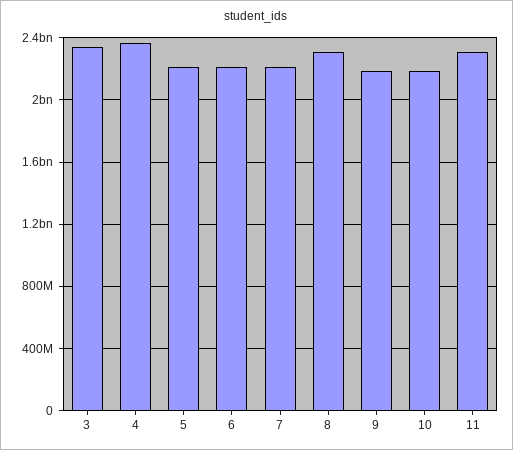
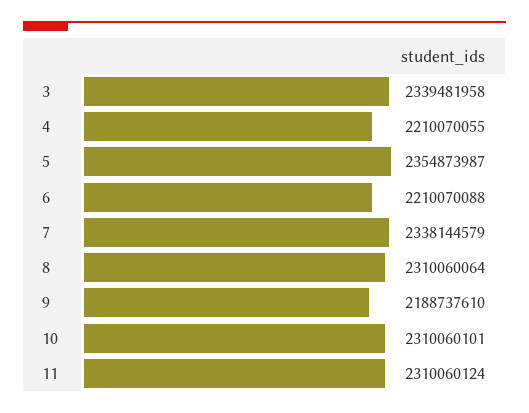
4: 2350000000 -> 2210070055
5: 2200000000 -> 2354873987
7: 2200000000 -> 2338144579
10: 2200000000 -> 2310060101

